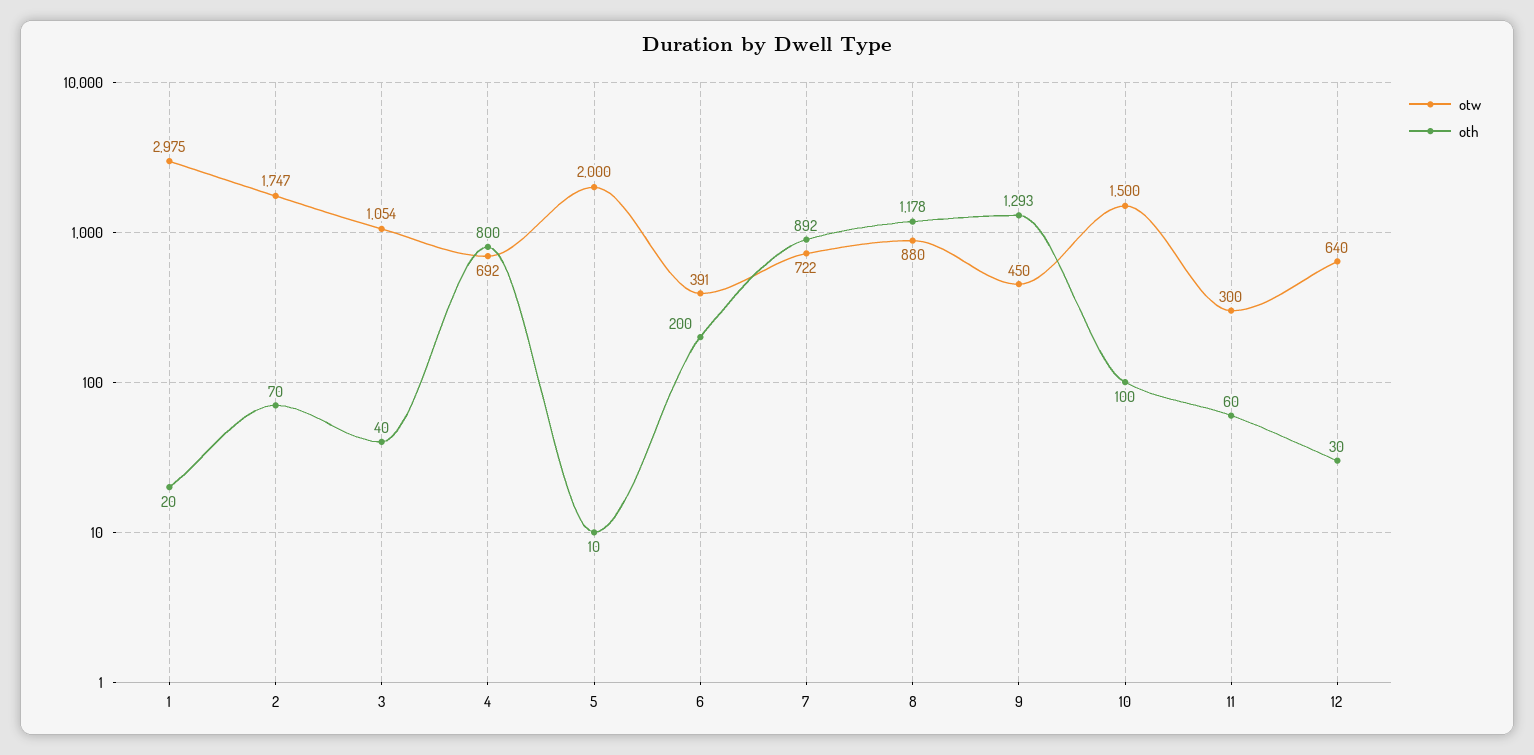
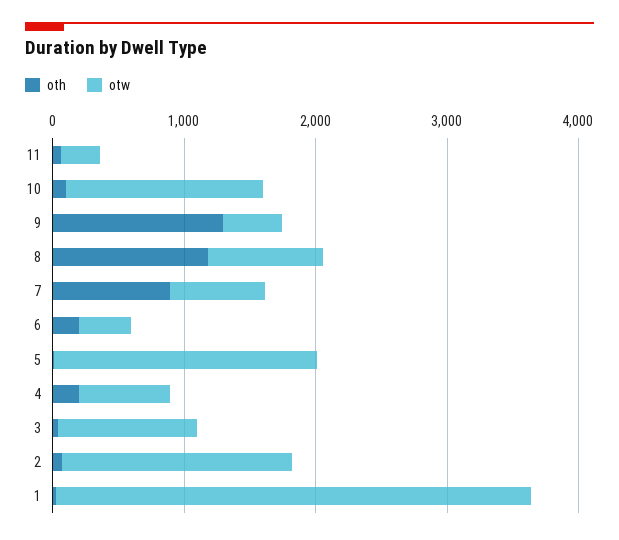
otw, 1: 2975 -> 3600
oth, 4: 800 -> 200
otw, 12: 640 -> none
oth, 12: 30 -> none

